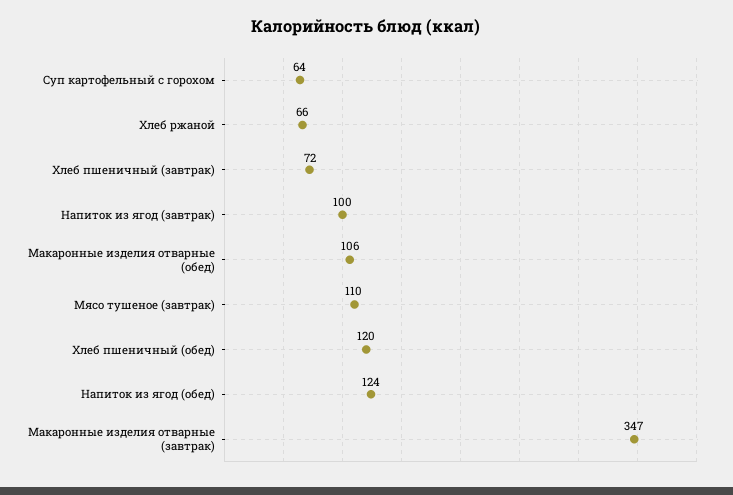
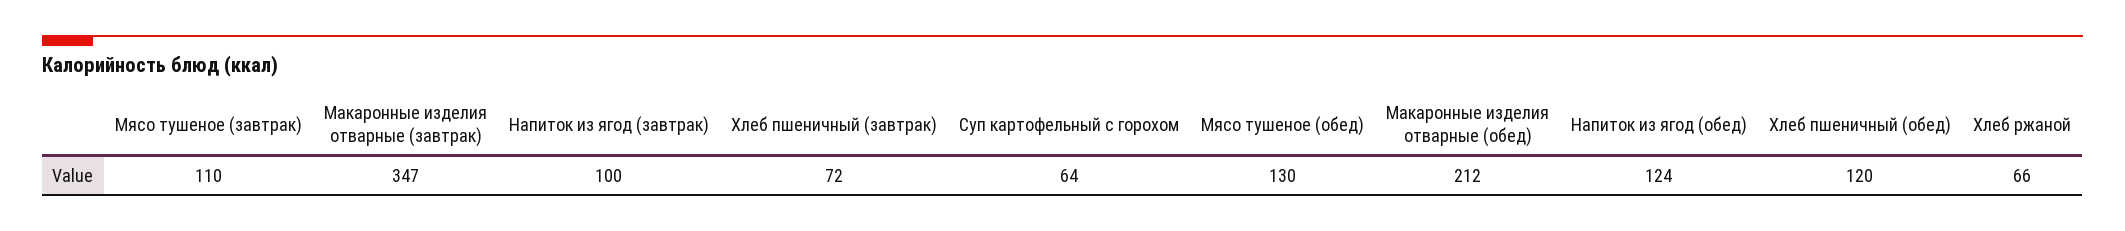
Макаронные изделия отварные (обед): 106 -> 212
Мясо тушеное (обед): none -> 130

